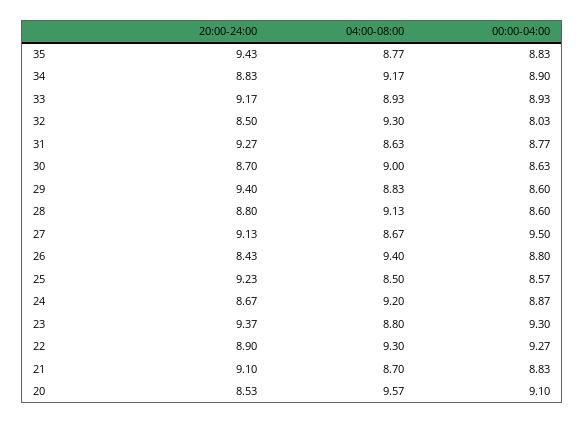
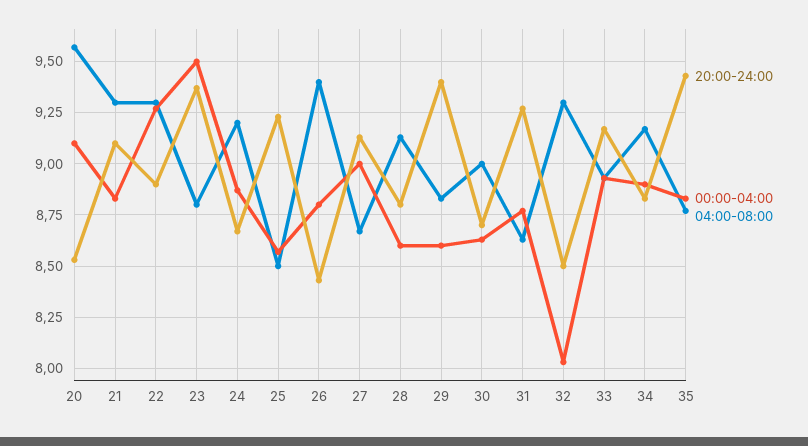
00:00-04:00, 27: 9.5 -> 9
00:00-04:00, 23: 9.3 -> 9.5
04:00-08:00, 21: 8.7 -> 9.3

